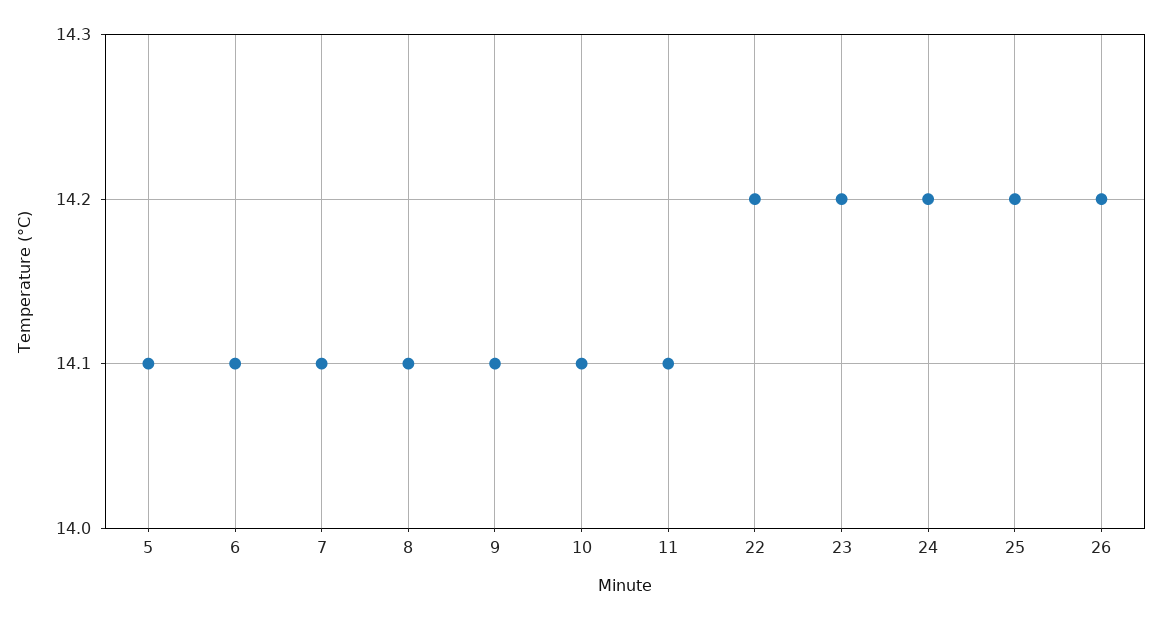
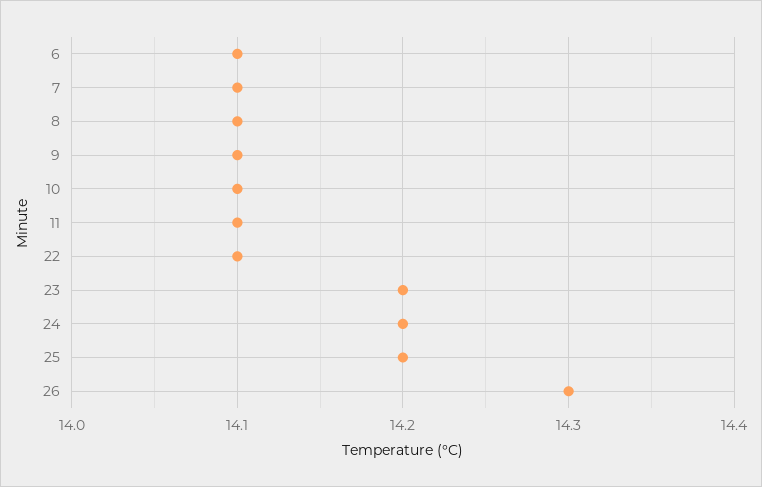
5: 14.1 -> none
22: 14.2 -> 14.1
26: 14.2 -> 14.3

